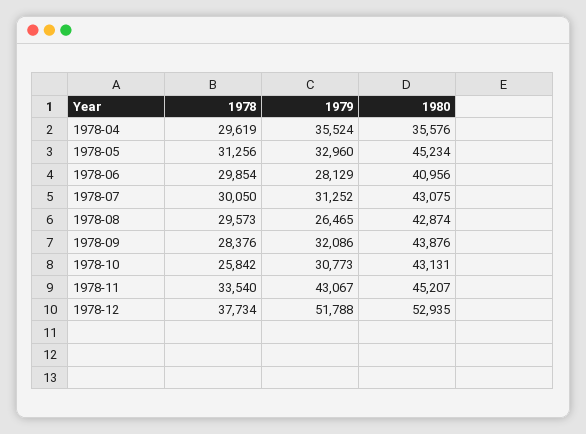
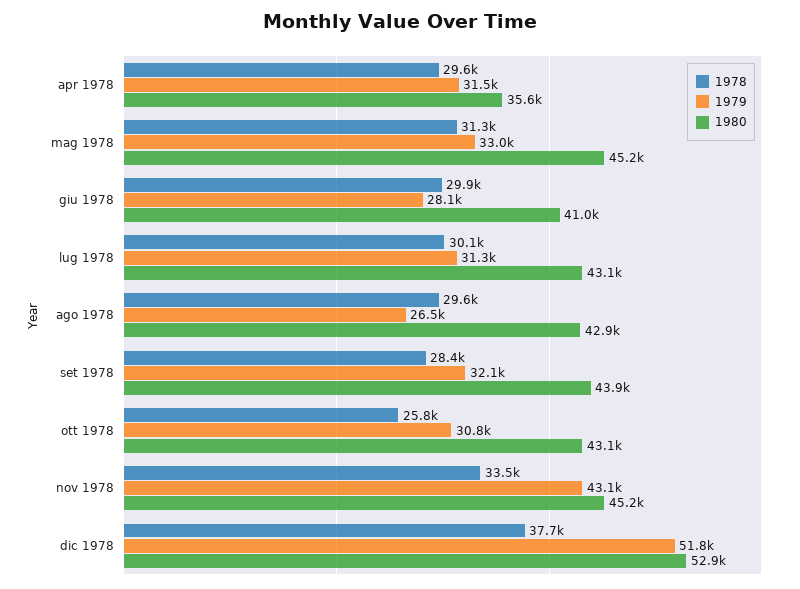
1979, 1978-04: 35524 -> 31500

